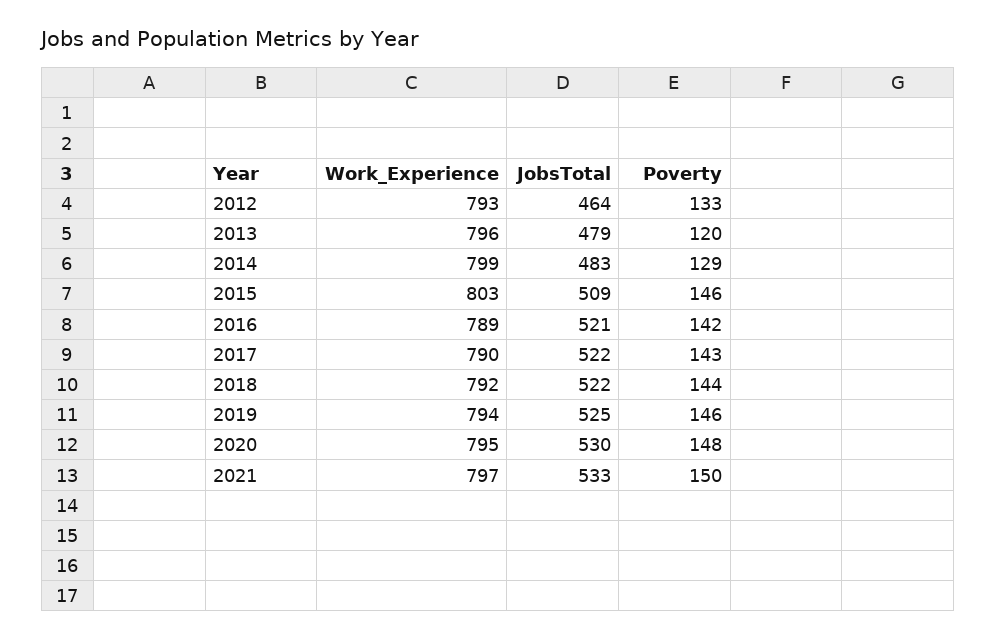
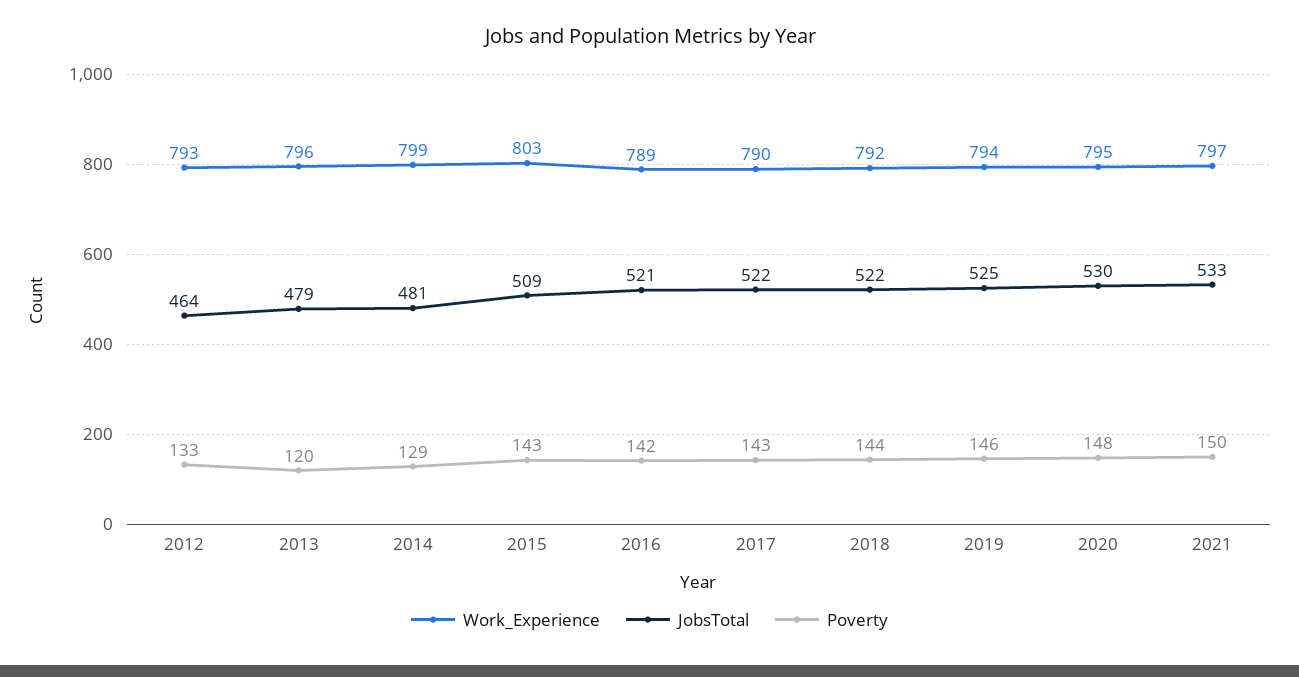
JobsTotal, 2014: 483 -> 481
Poverty, 2015: 146 -> 143

